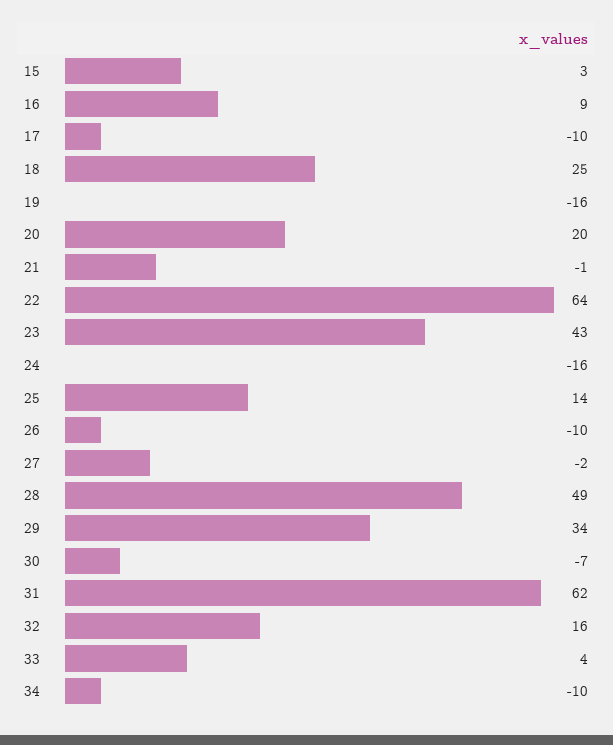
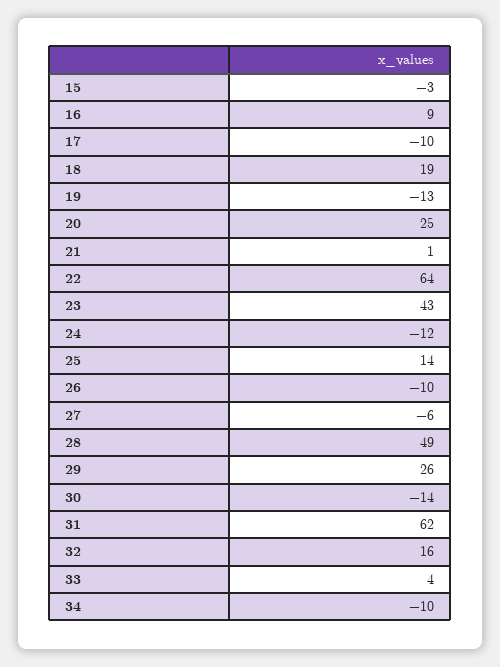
15: 3 -> -3
18: 25 -> 19
19: -16 -> -13
20: 20 -> 25
21: -1 -> 1
24: -16 -> -12
27: -2 -> -6
29: 34 -> 26
30: -7 -> -14

